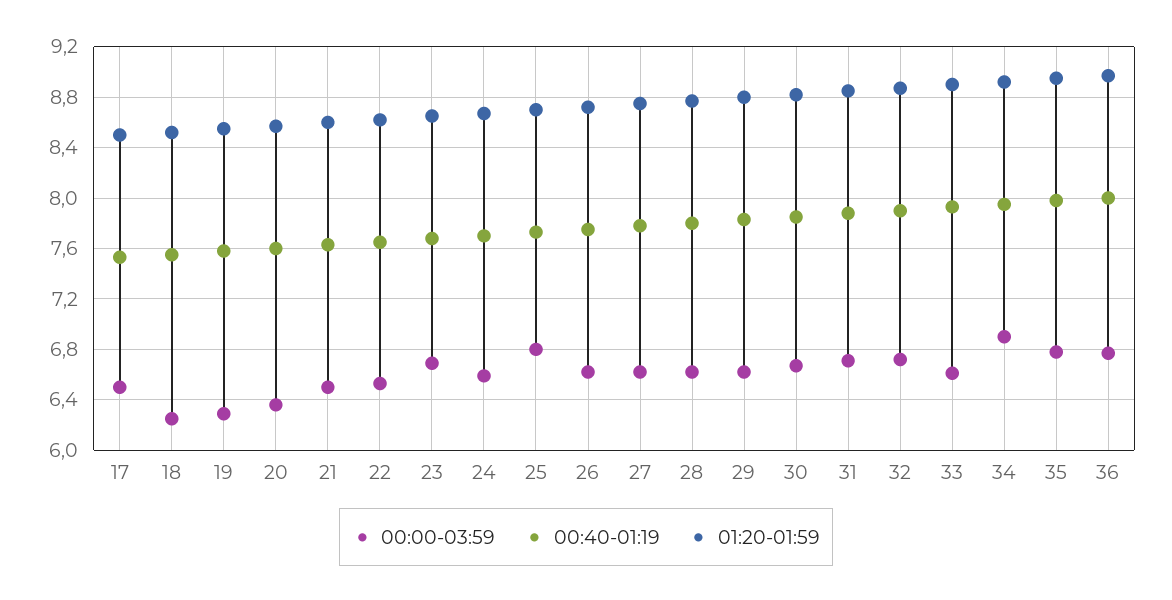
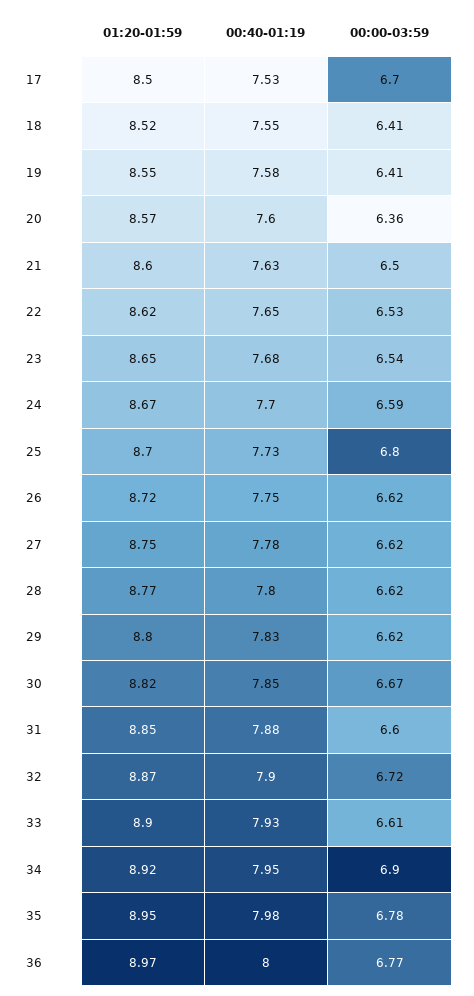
00:00-03:59, 17: 6.5 -> 6.7
00:00-03:59, 18: 6.25 -> 6.41
00:00-03:59, 19: 6.3 -> 6.41
00:00-03:59, 23: 6.7 -> 6.54
00:00-03:59, 31: 6.7 -> 6.6

